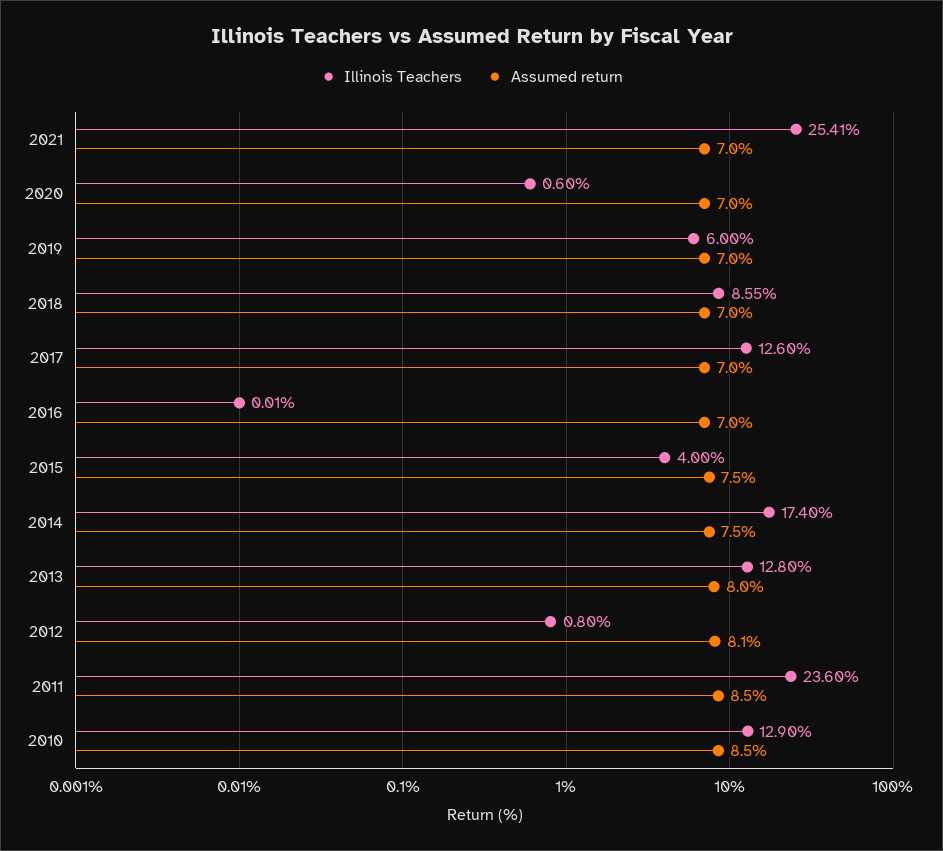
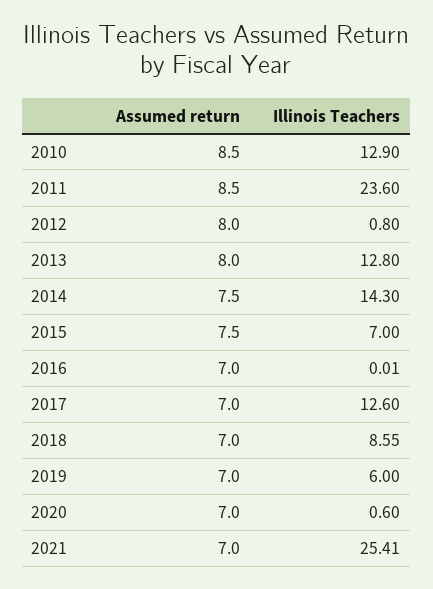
Illinois Teachers, 2015: 4 -> 7
Illinois Teachers, 2014: 17.4 -> 14.3
Assumed return, 2012: 8.1 -> 8

